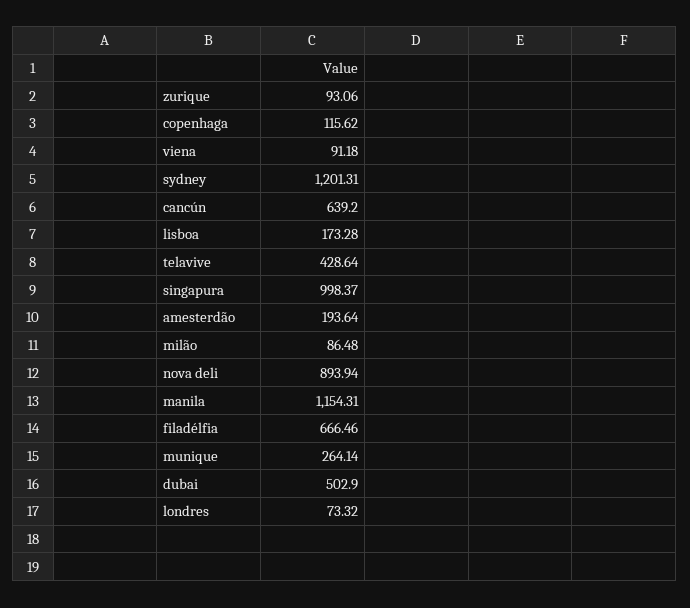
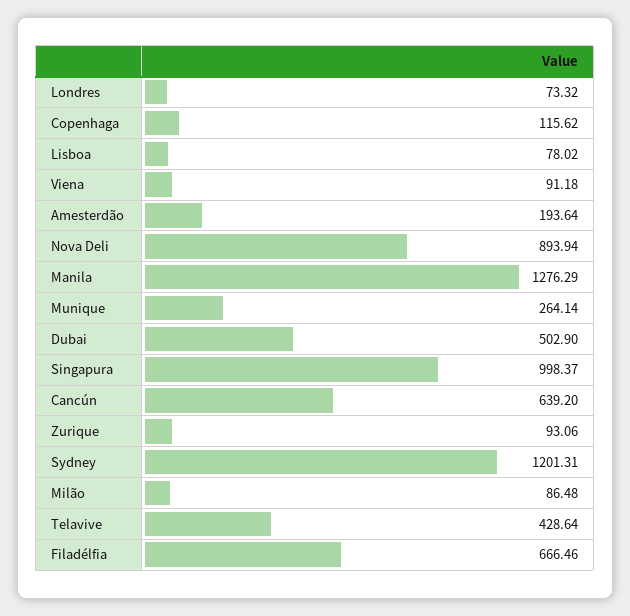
lisboa: 173.28 -> 78.02
manila: 1154.31 -> 1276.29

